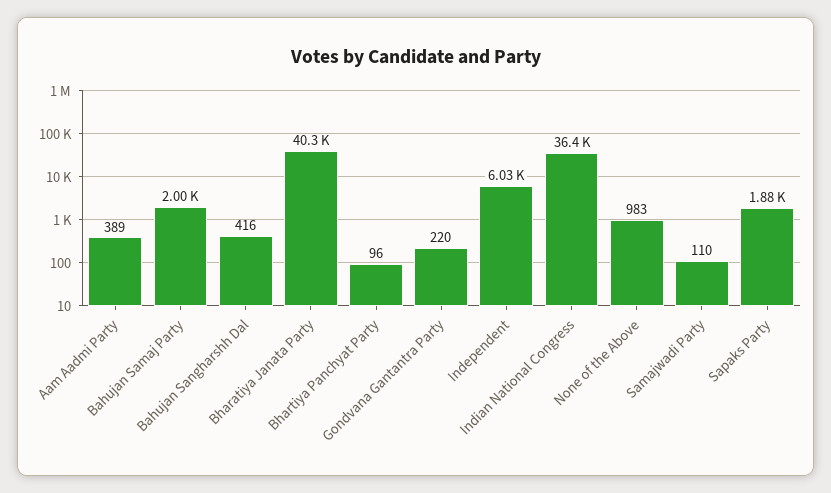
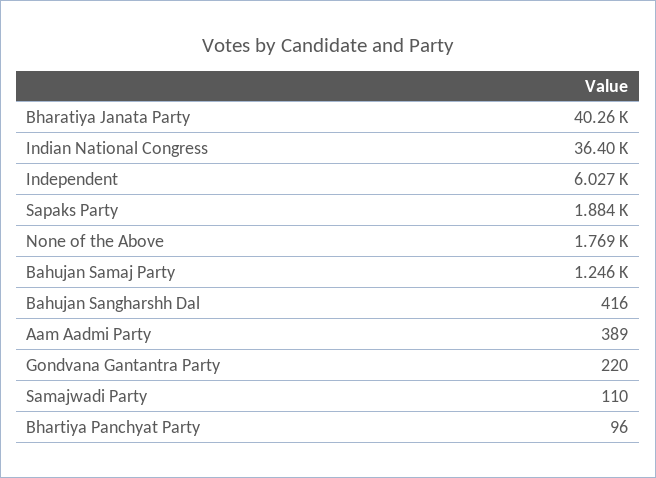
Bahujan Samaj Party: 2000 -> 1246
None of the Above: 983 -> 1769

